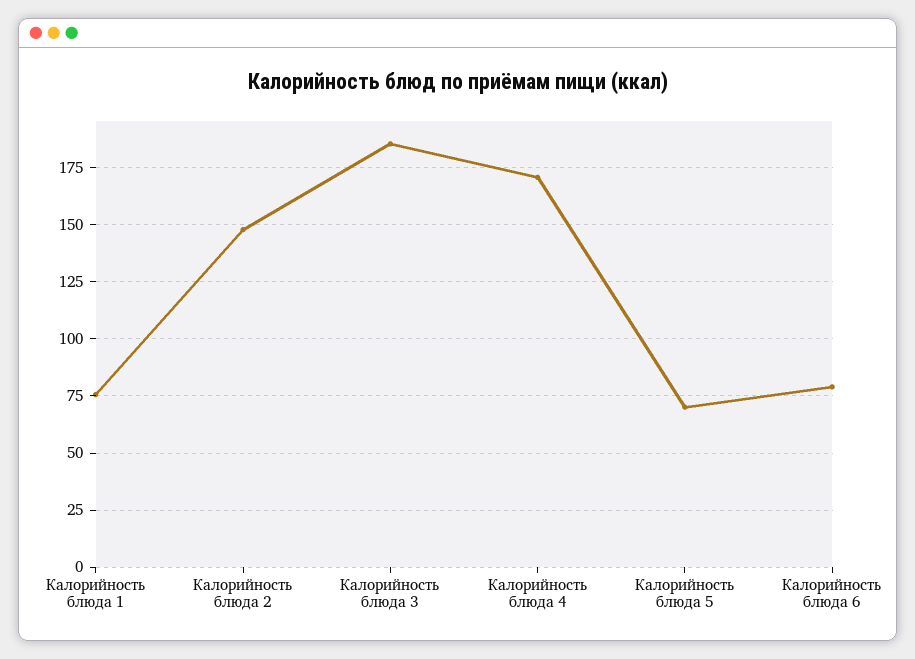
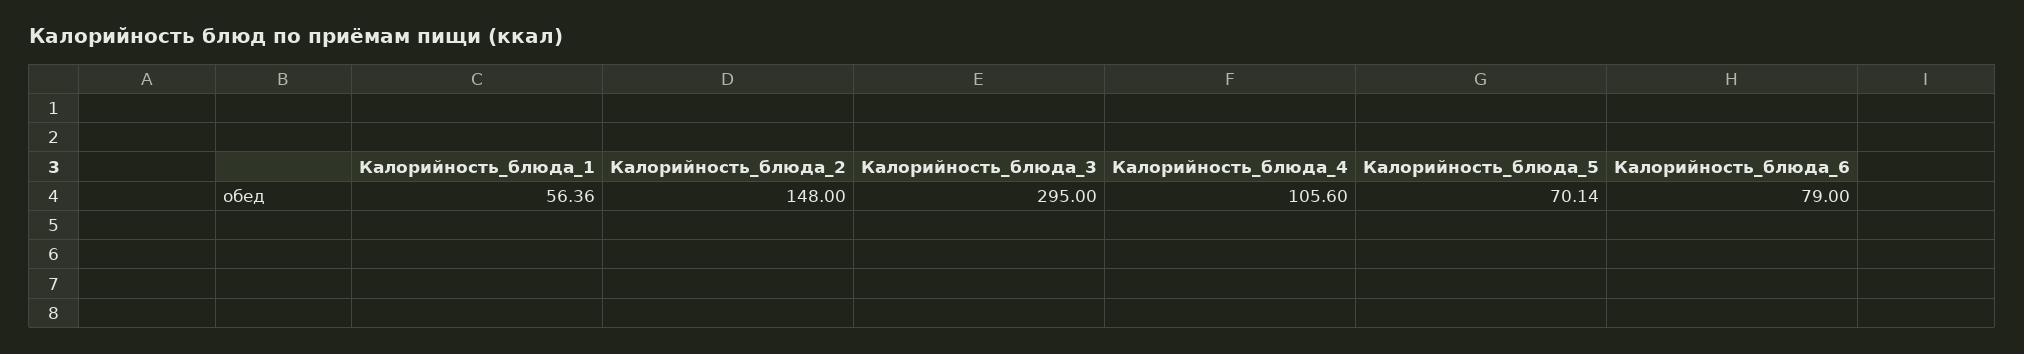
Калорийность блюда 1: 75 -> 56.36
Калорийность блюда 3: 185 -> 295
Калорийность блюда 4: 170 -> 105.6

